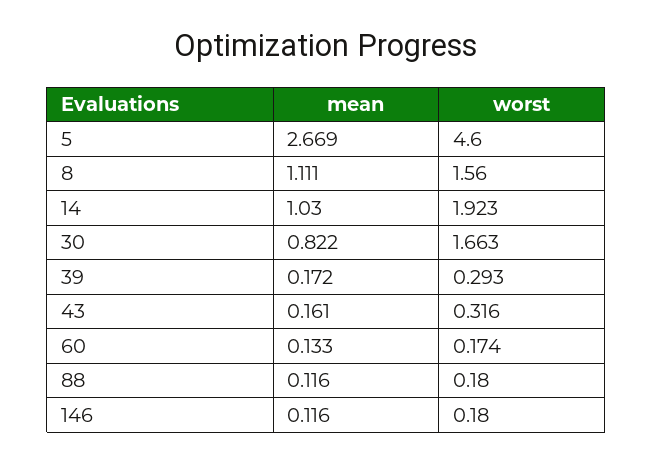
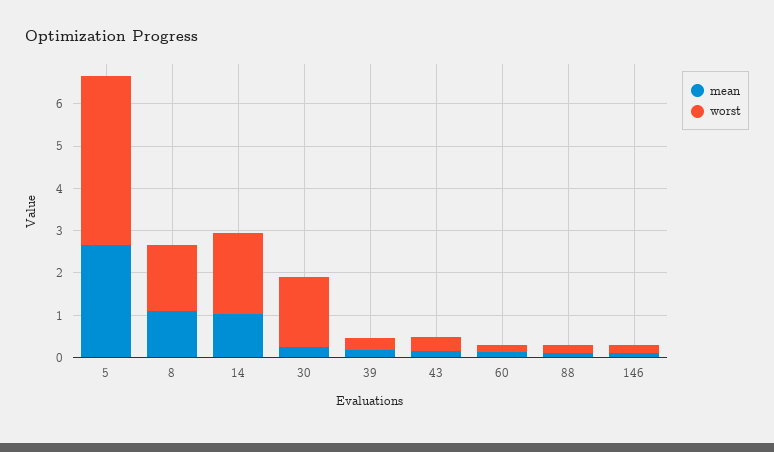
worst, 5: 4.6 -> 4
mean, 30: 0.822 -> 0.2

